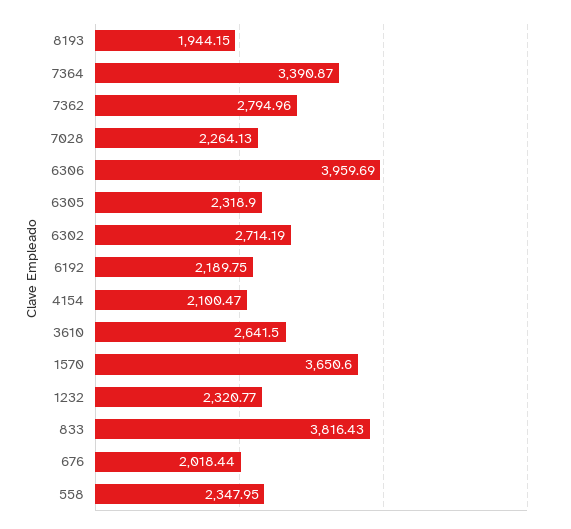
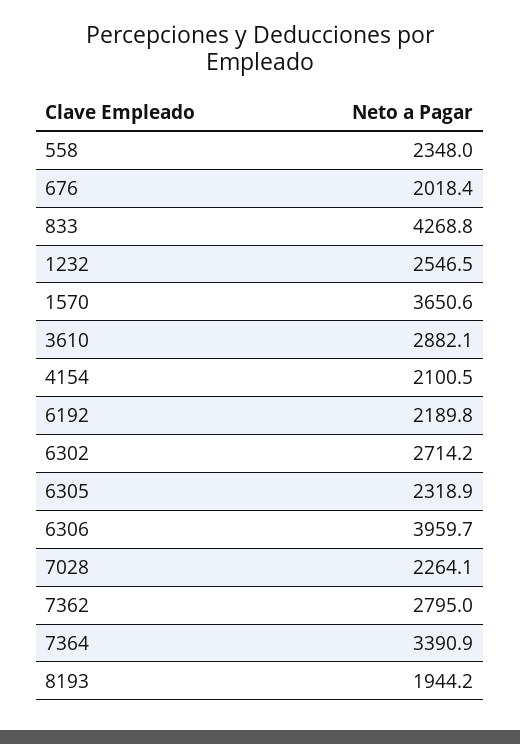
3610: 2641.5 -> 2882.1
1232: 2320.77 -> 2546.5
833: 3816.43 -> 4268.8

